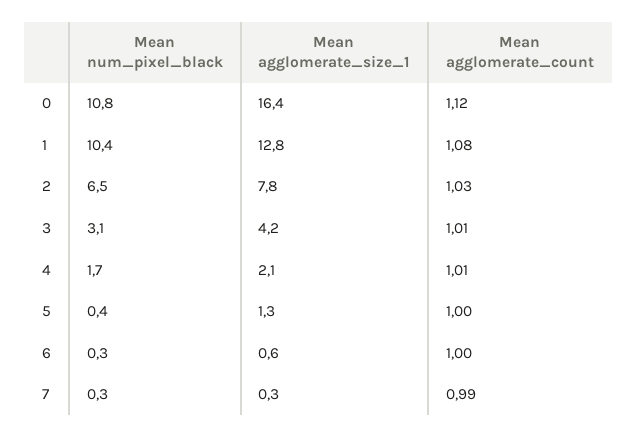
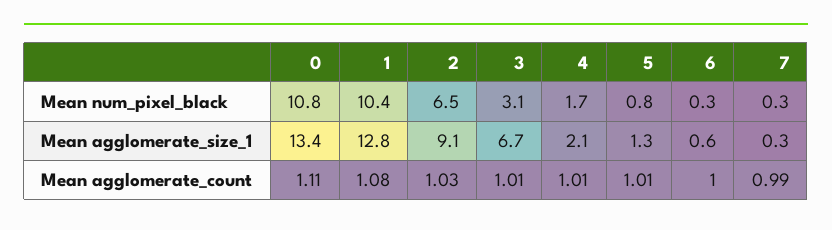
Mean agglomerate_size_1, 0: 16.4 -> 13.4
Mean agglomerate_count, 0: 1.12 -> 1.11
Mean agglomerate_size_1, 2: 7.8 -> 9.1
Mean agglomerate_size_1, 3: 4.2 -> 6.7
Mean num_pixel_black, 5: 0.4 -> 0.8
Mean agglomerate_count, 5: 1 -> 1.01

